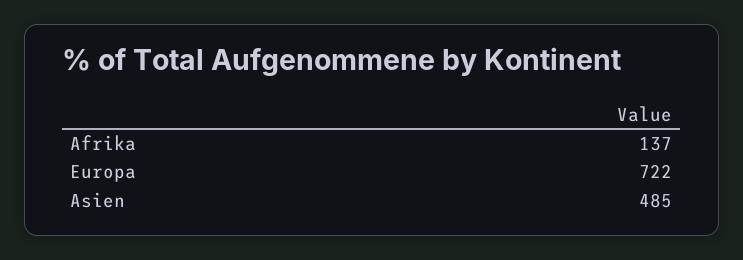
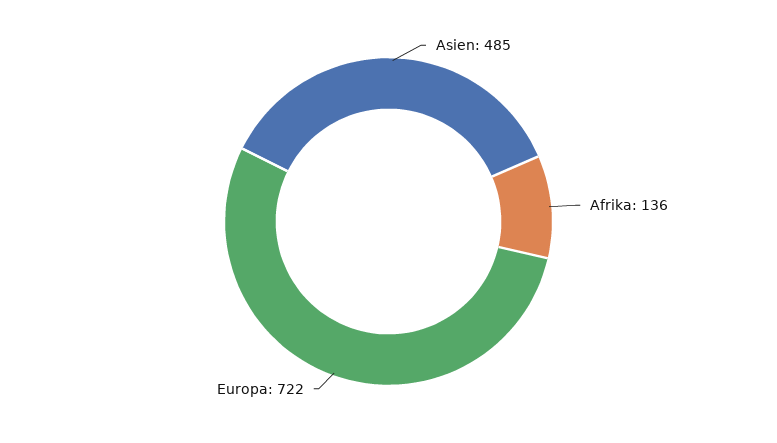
Afrika: 137 -> 136

